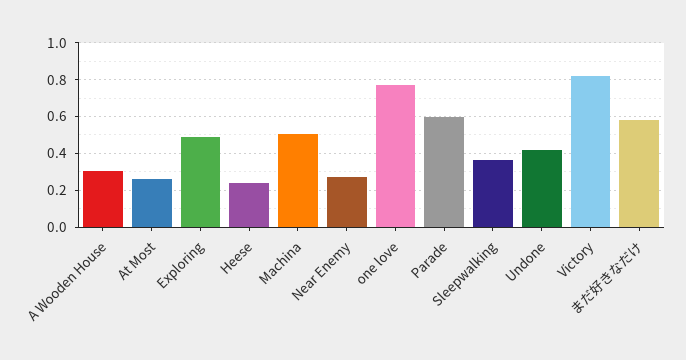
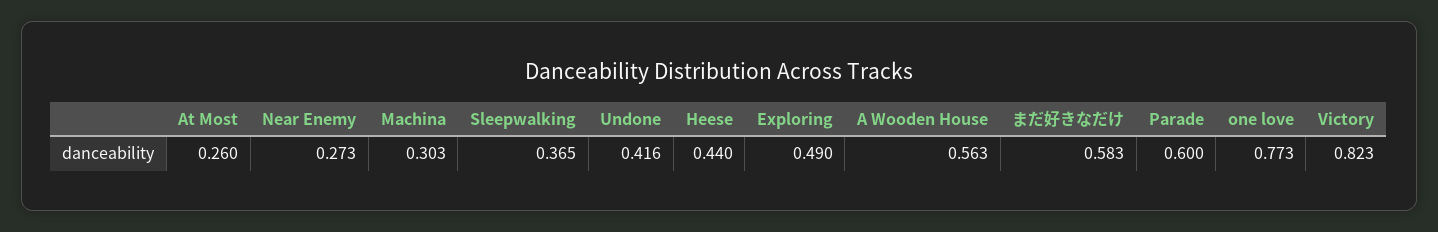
A Wooden House: 0.3 -> 0.563
Heese: 0.25 -> 0.44
Machina: 0.5 -> 0.303

